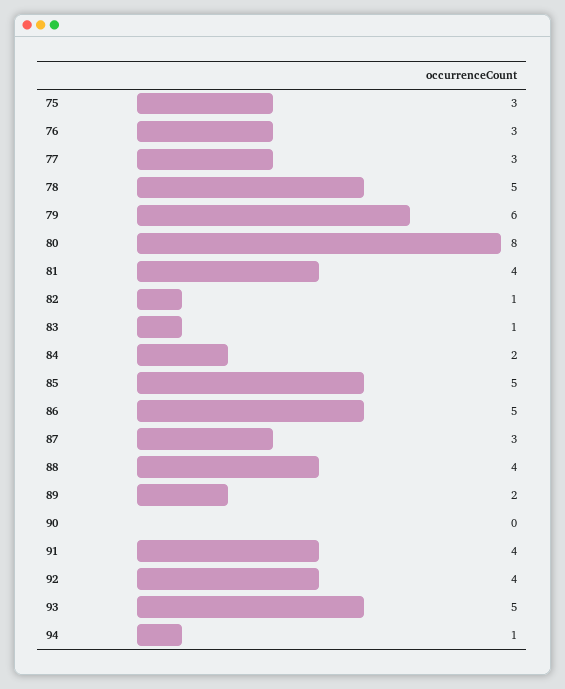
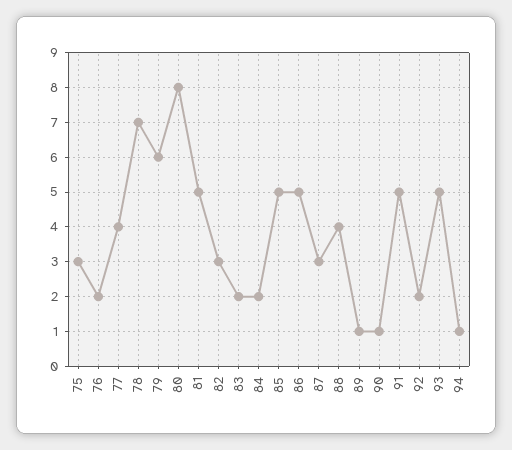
76: 3 -> 2
77: 3 -> 4
78: 5 -> 7
81: 4 -> 5
82: 1 -> 3
83: 1 -> 2
89: 2 -> 1
90: 0 -> 1
91: 4 -> 5
92: 4 -> 2

